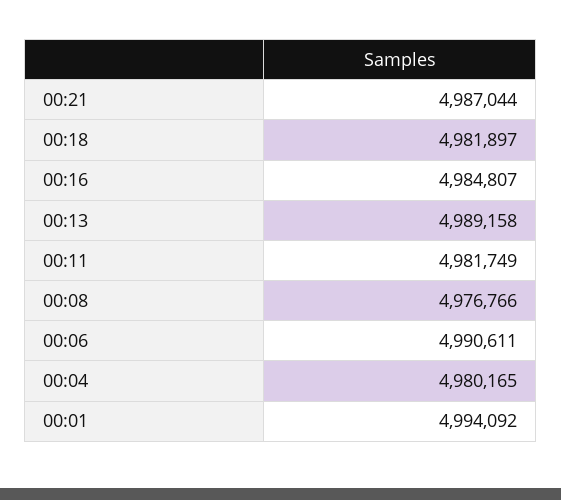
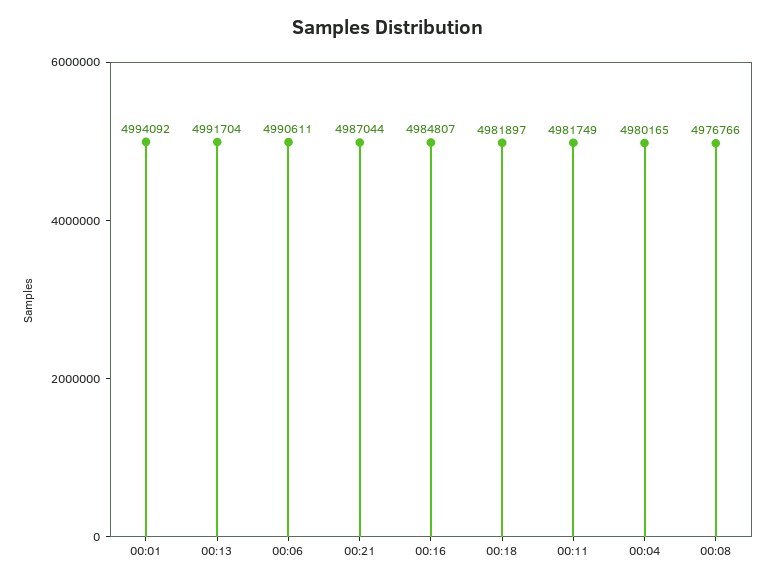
00:13: 4989158 -> 4991704

